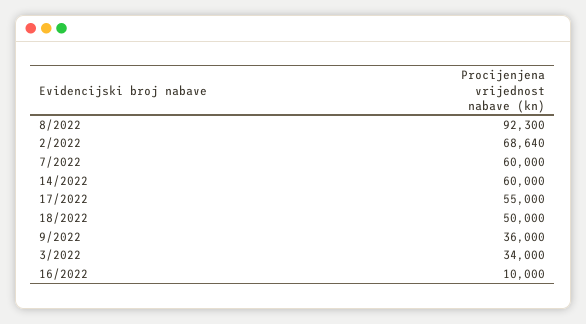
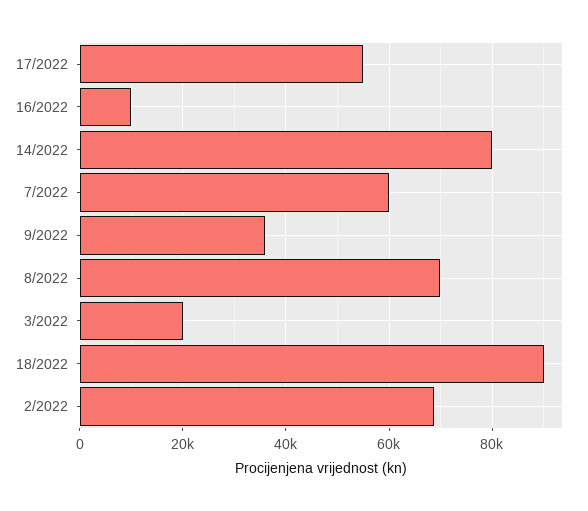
8/2022: 92300 -> 70000
14/2022: 60000 -> 80000
18/2022: 50000 -> 90000
3/2022: 34000 -> 20000

